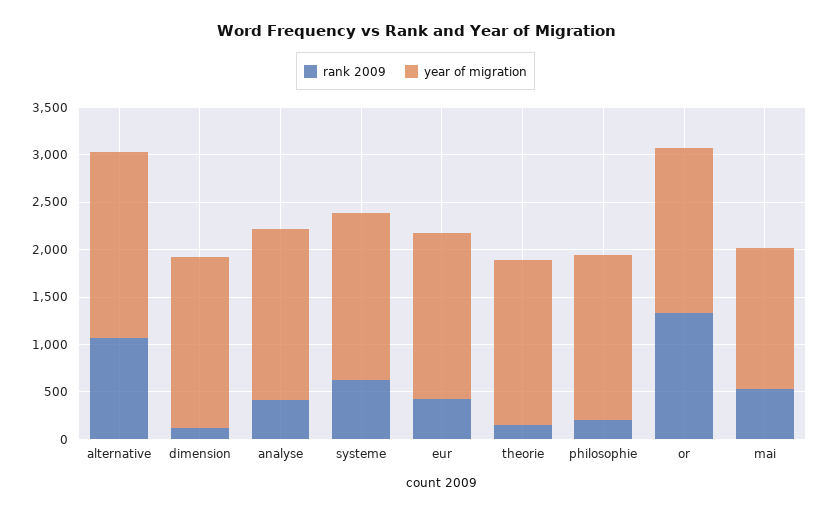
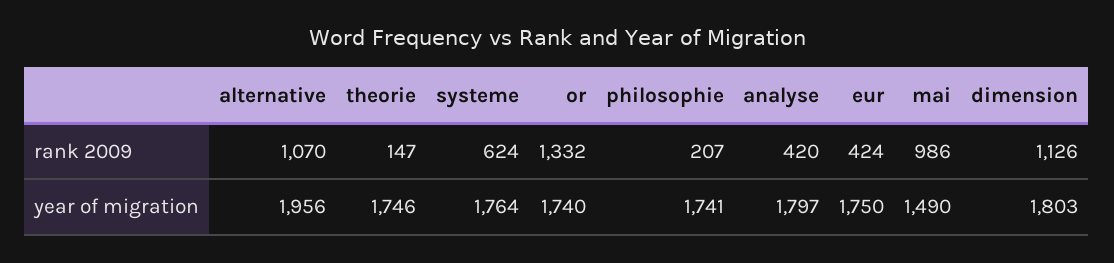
rank 2009, dimension: 100 -> 1126
rank 2009, mai: 500 -> 986

